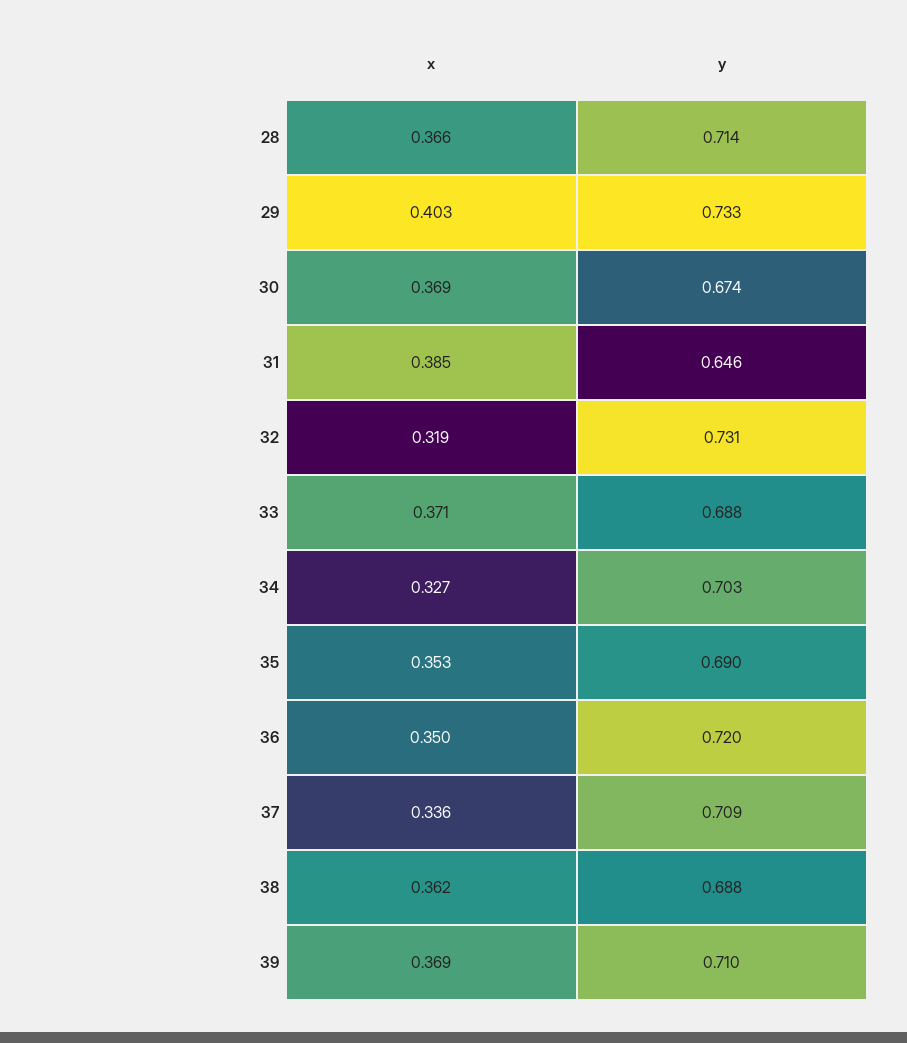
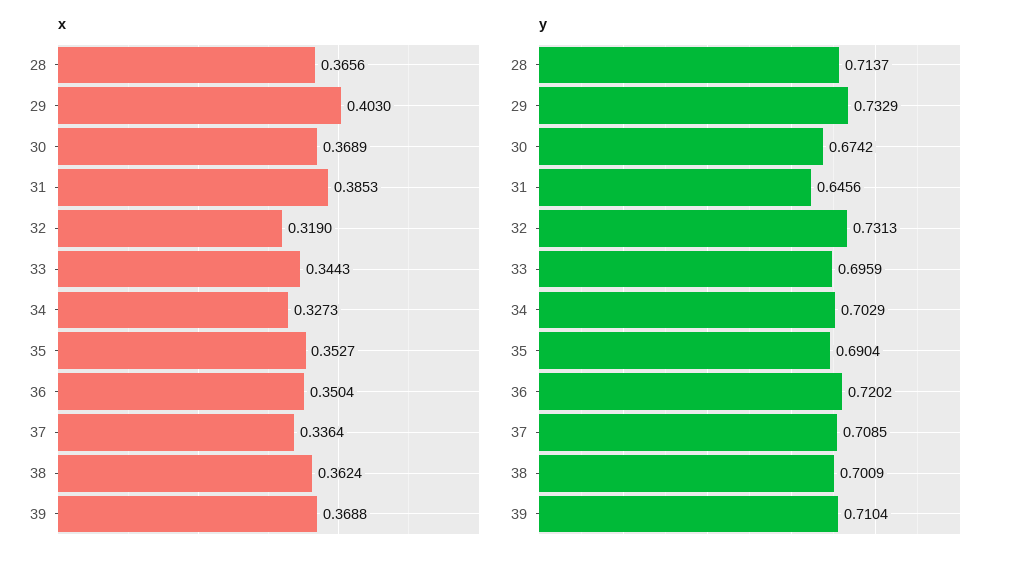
x, 33: 0.371 -> 0.3443
y, 33: 0.688 -> 0.6959
y, 38: 0.688 -> 0.7009

